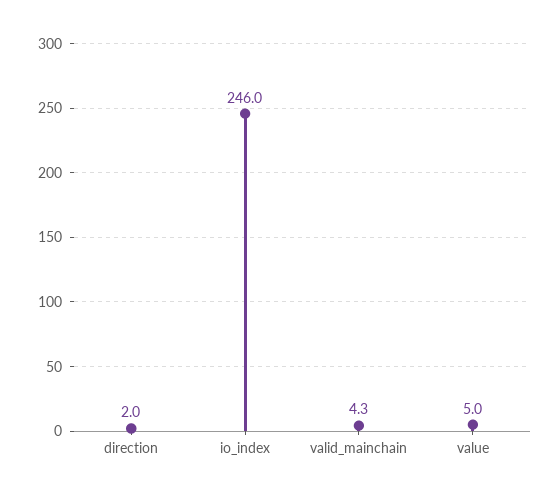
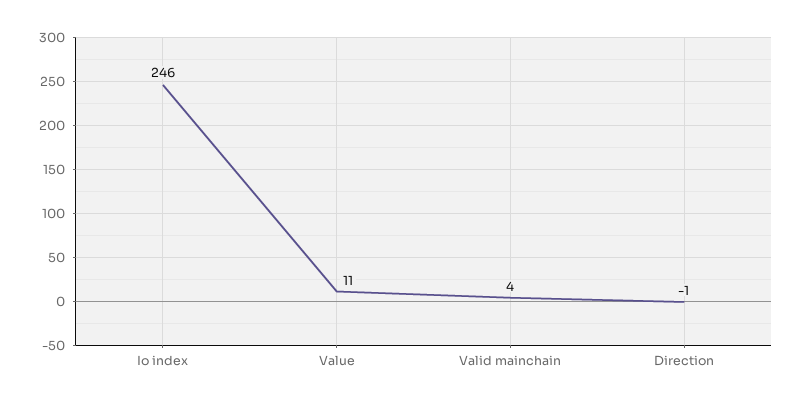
direction: 2 -> -1
value: 5 -> 11

